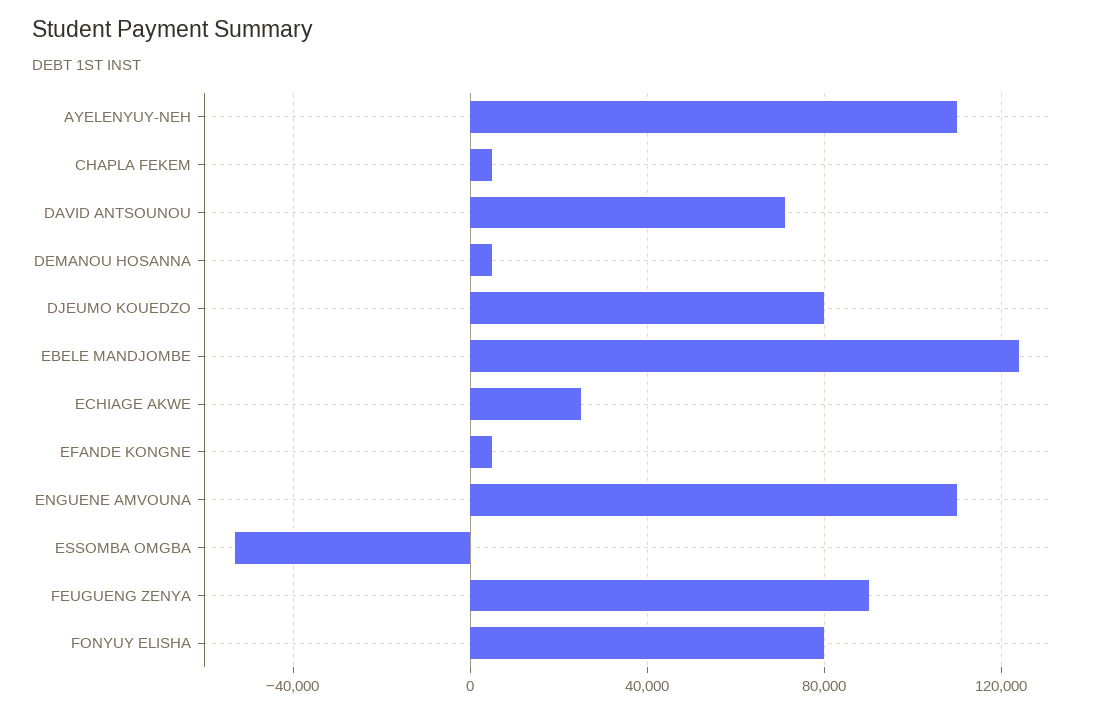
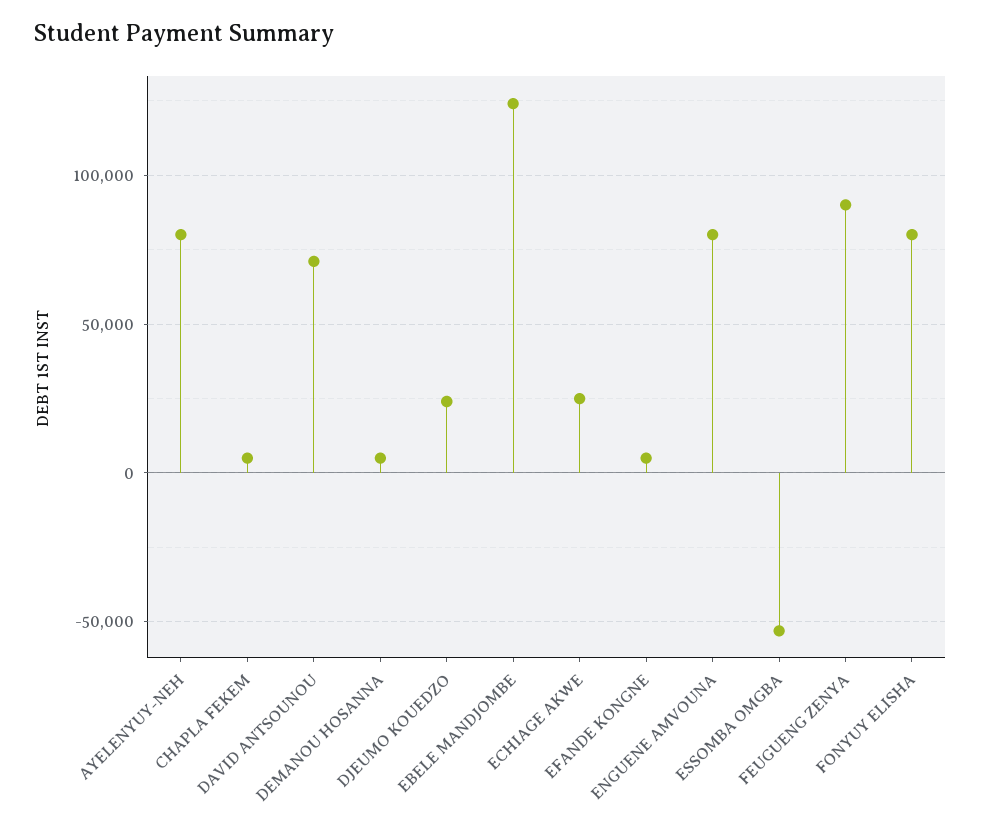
AYELENYUY-NEH: 110000 -> 80000
DJEUMO KOUEDZO: 80000 -> 25000
ENGUENE AMVOUNA: 110000 -> 80000

